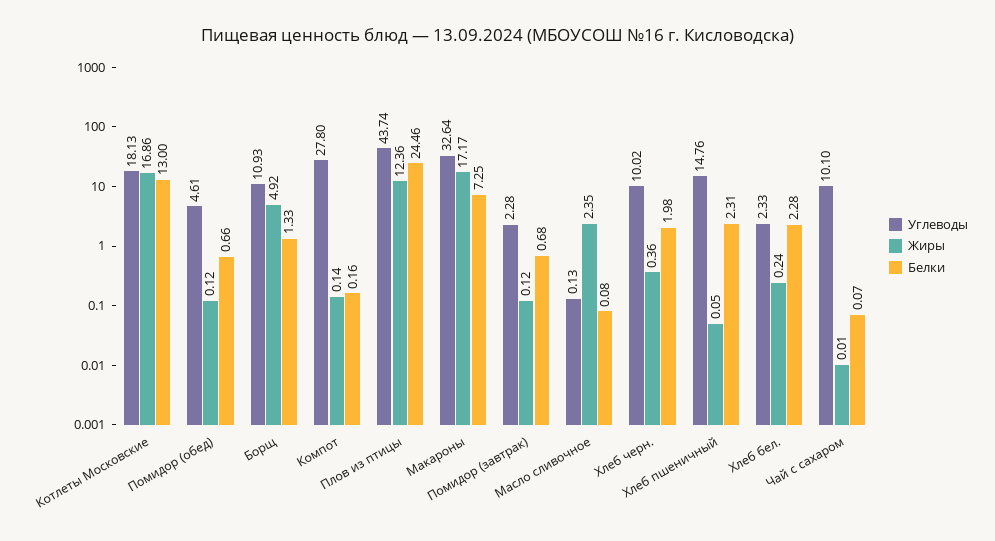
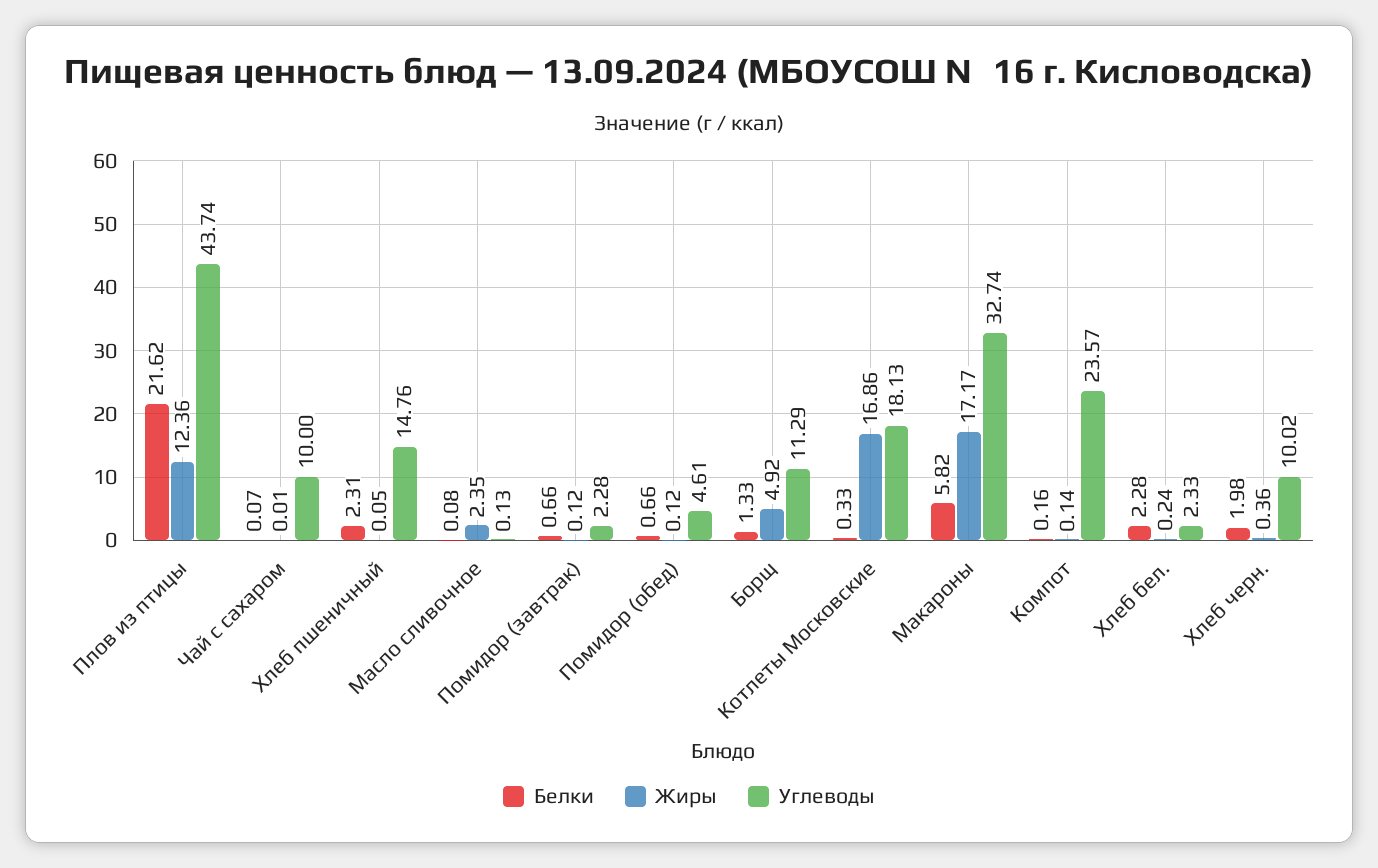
Белки, Котлеты Московские: 13 -> 0.33
Углеводы, Борщ: 10.93 -> 11.29
Углеводы, Компот: 27.8 -> 23.57
Белки, Плов из птицы: 24.46 -> 21.62
Углеводы, Макароны: 32.64 -> 32.74
Белки, Макароны: 7.25 -> 5.82
Белки, Помидор (завтрак): 0.68 -> 0.66
Углеводы, Чай с сахаром: 10.1 -> 10

